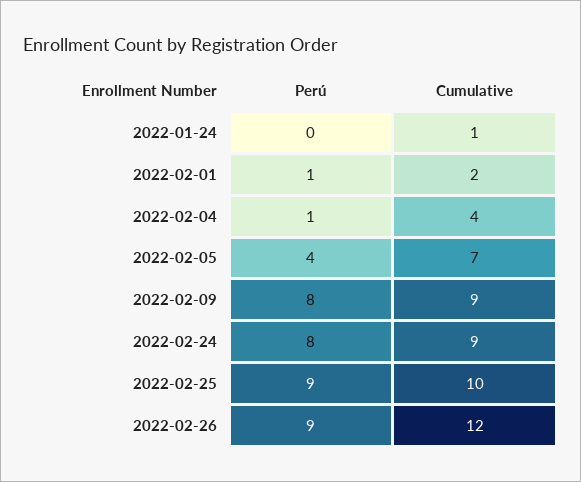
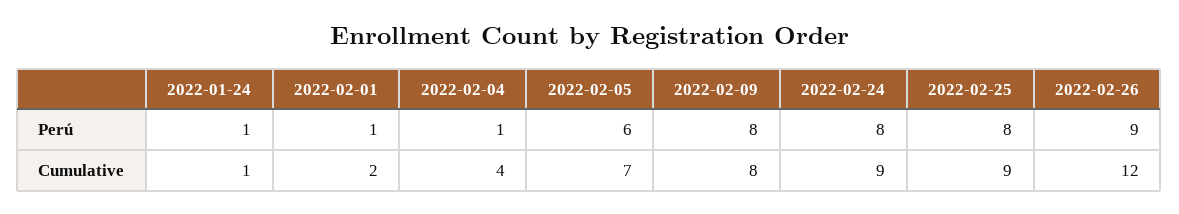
Perú, 2022-01-24: 0 -> 1
Perú, 2022-02-05: 4 -> 6
Cumulative, 2022-02-09: 9 -> 8
Perú, 2022-02-25: 9 -> 8
Cumulative, 2022-02-25: 10 -> 9

